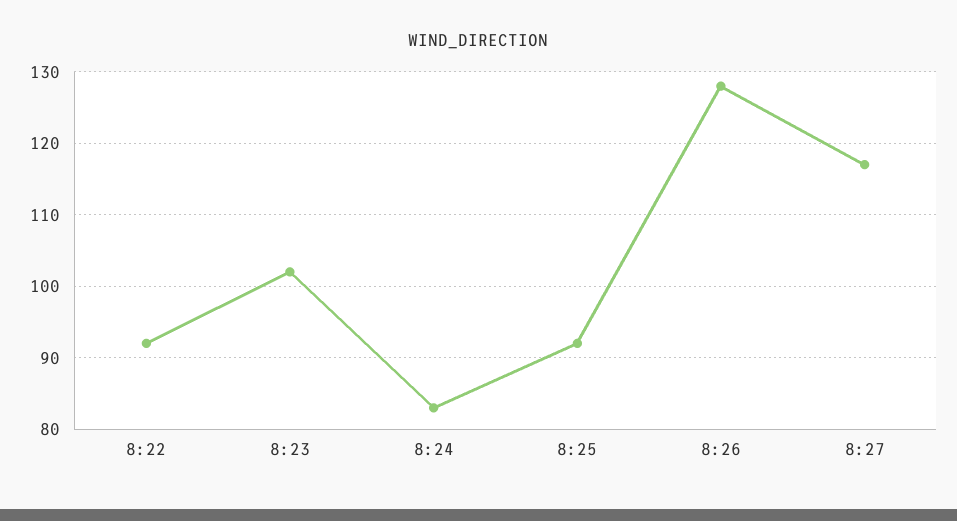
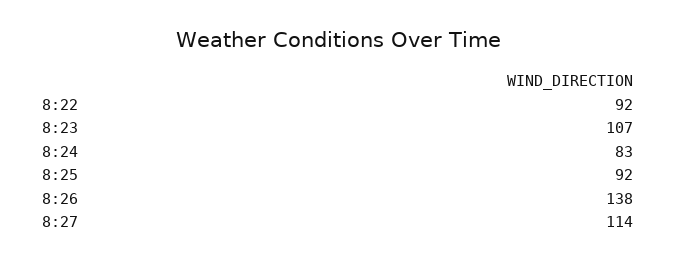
8:23: 102 -> 107
8:26: 128 -> 138
8:27: 117 -> 114

